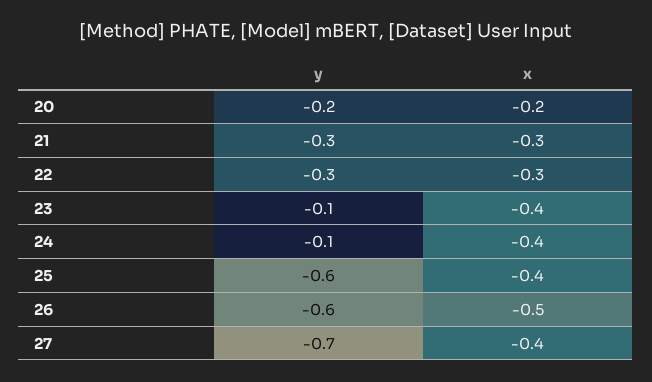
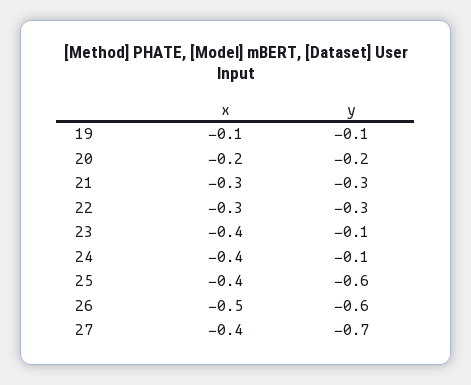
x, 19: none -> -0.1
y, 19: none -> -0.1

